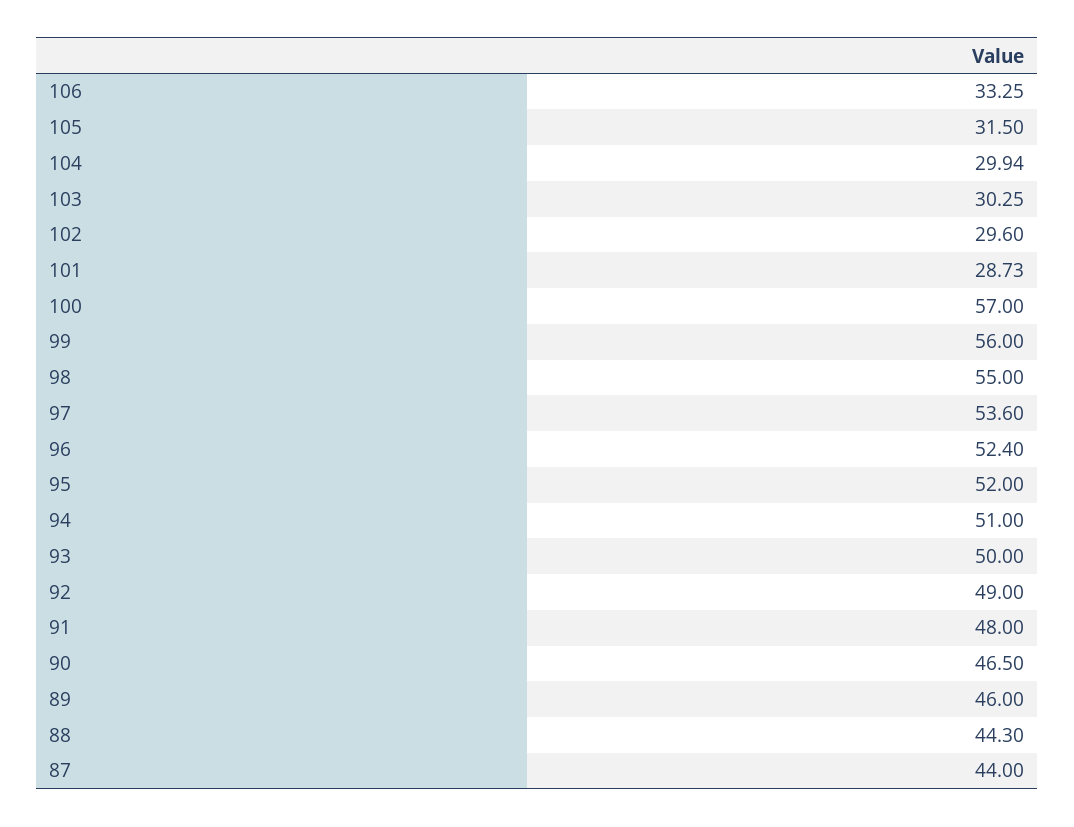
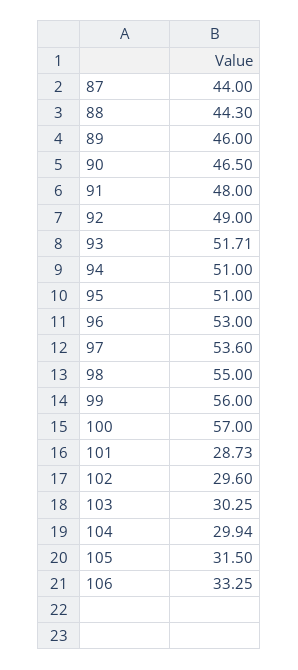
96: 52.4 -> 53
95: 52 -> 51
93: 50 -> 51.71

